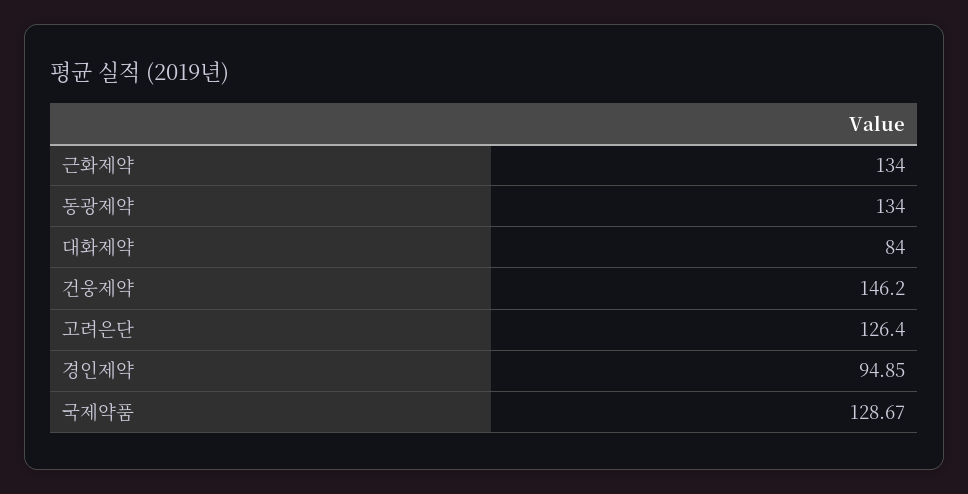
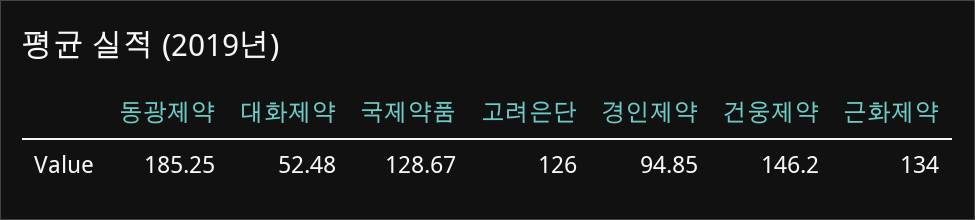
동광제약: 134 -> 185.25
대화제약: 84 -> 52.48
고려은단: 126.4 -> 126

